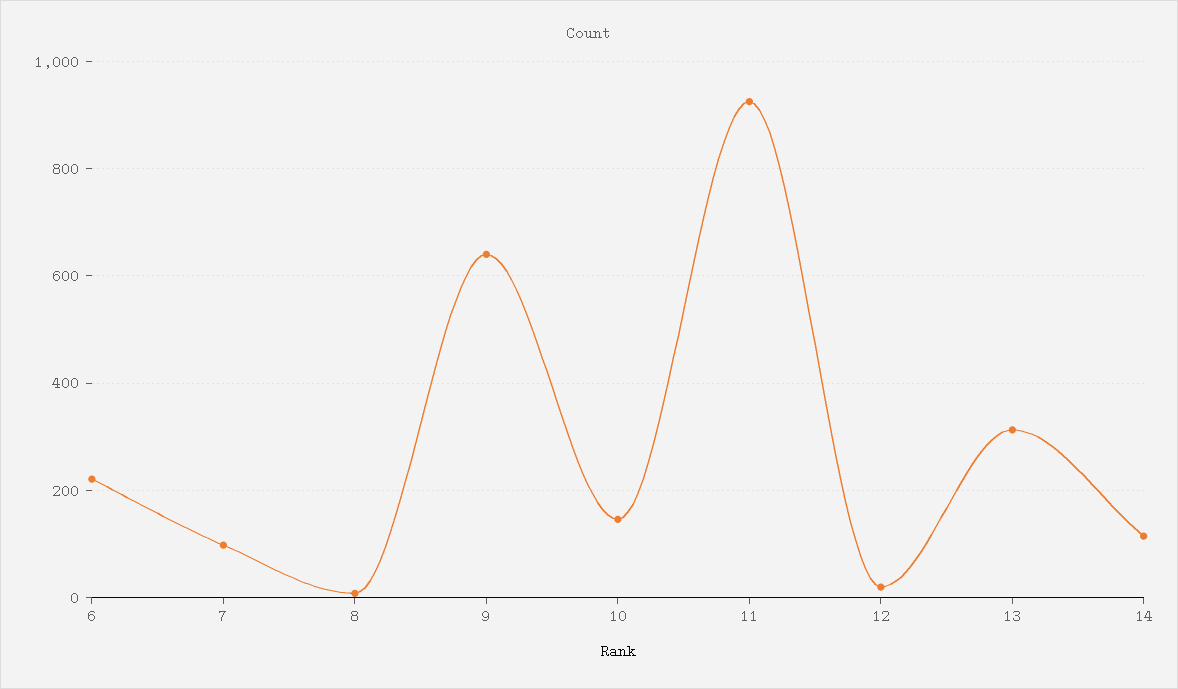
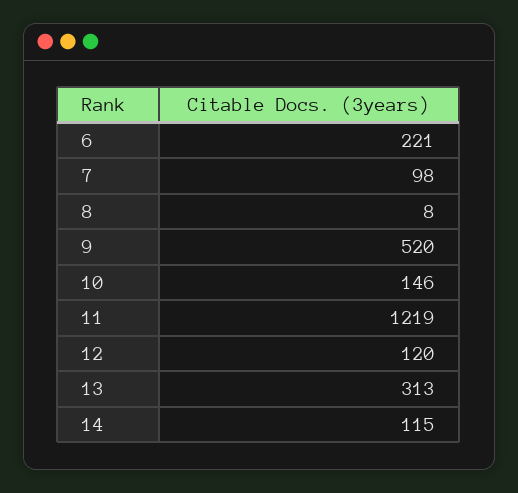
9: 640 -> 520
11: 920 -> 1219
12: 20 -> 120

